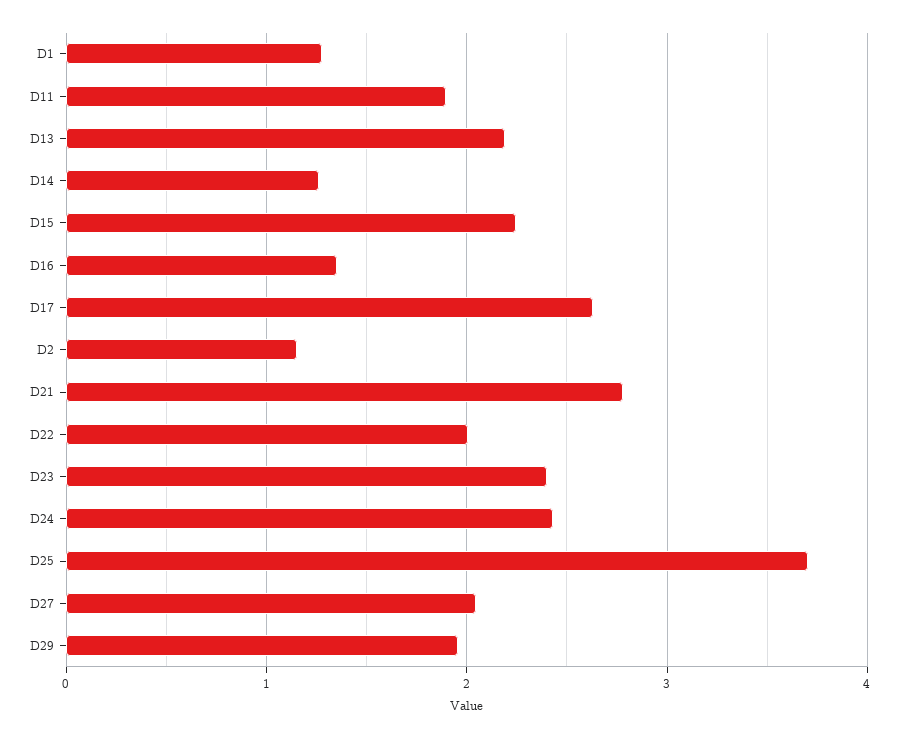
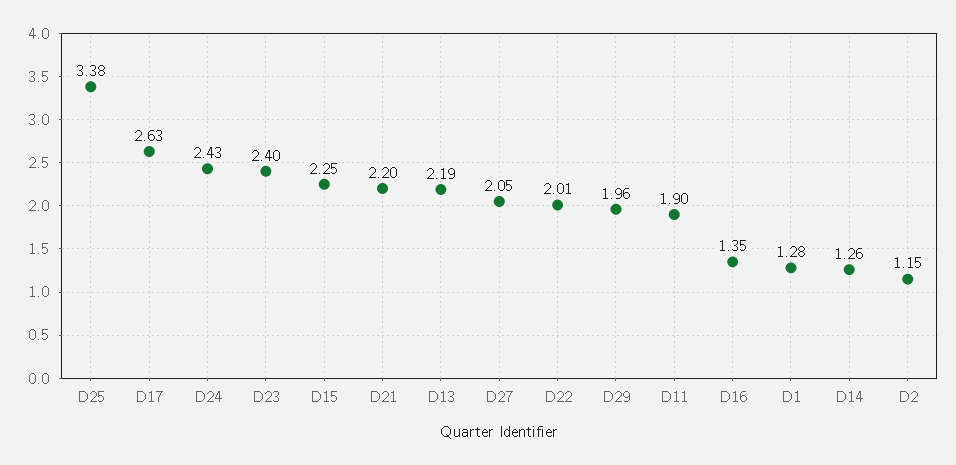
D21: 2.8 -> 2.2
D25: 3.7 -> 3.38

